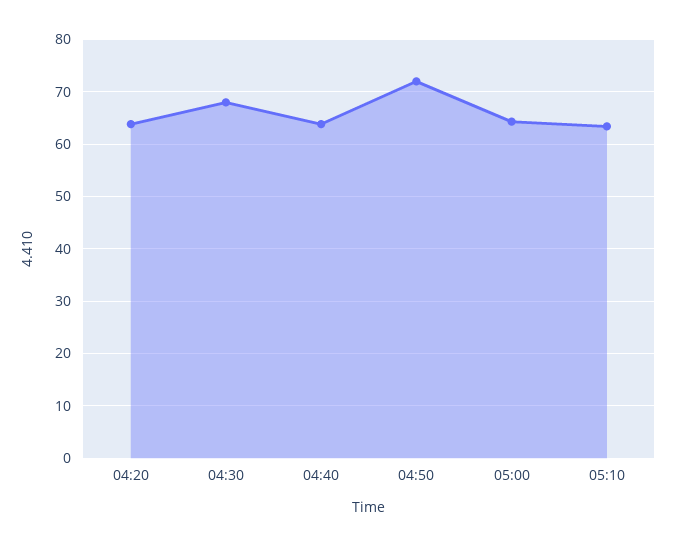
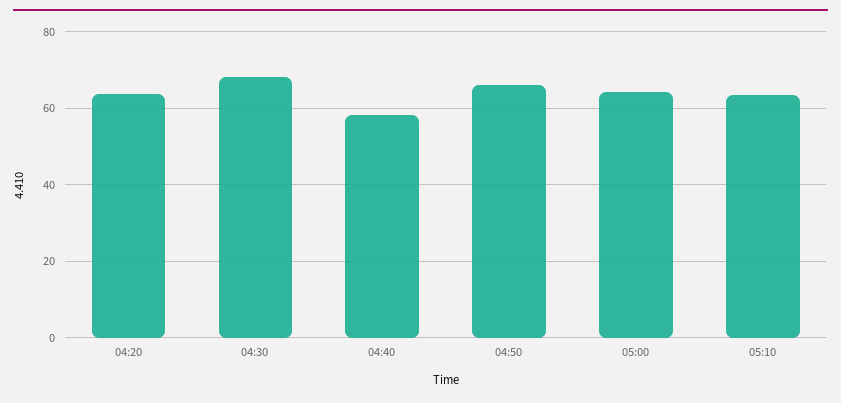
04:40: 64 -> 58
04:50: 72 -> 66

